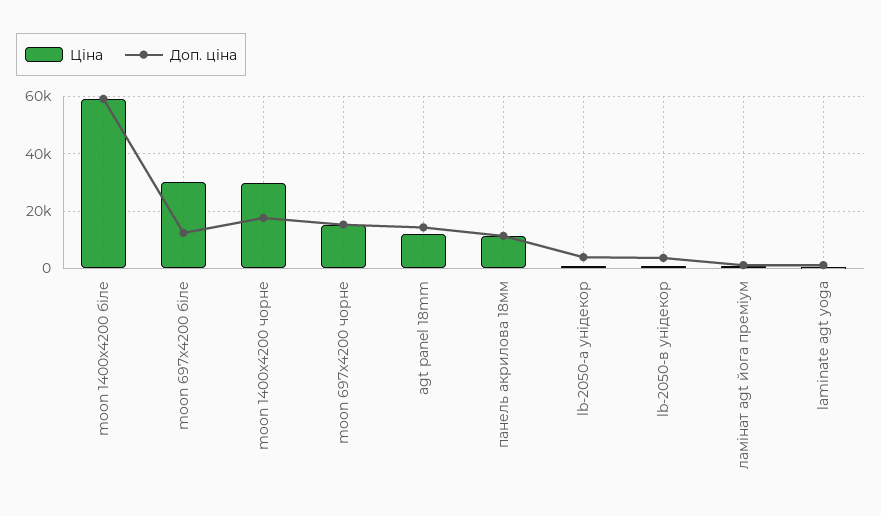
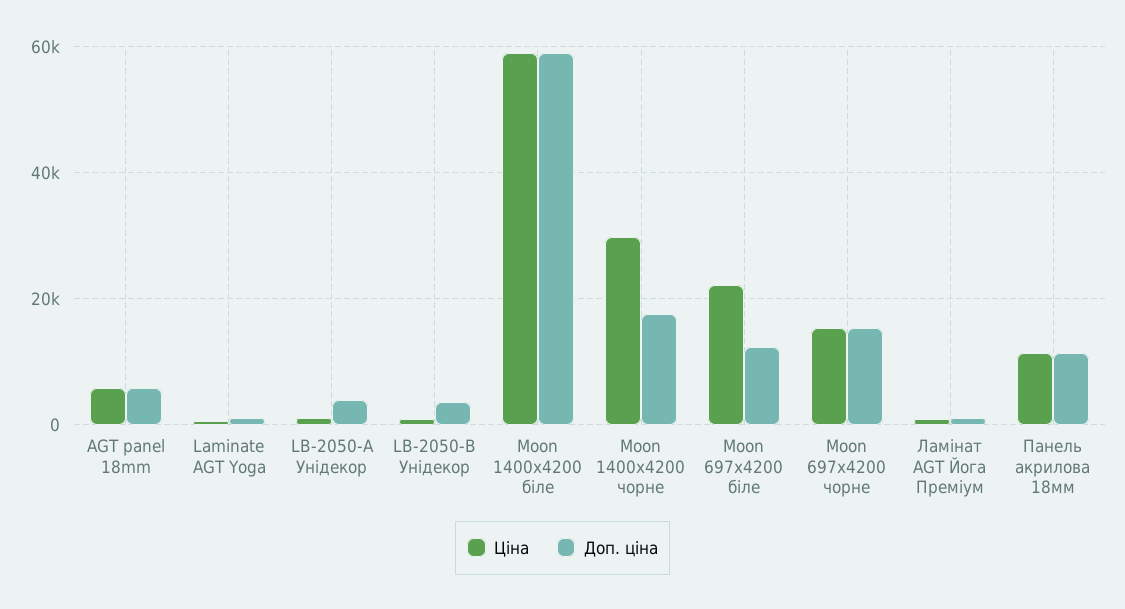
Ціна, moon 697x4200 біле: 30000 -> 22000
Ціна, agt panel 18mm: 12500 -> 6000
Доп. ціна, agt panel 18mm: 15000 -> 6000

